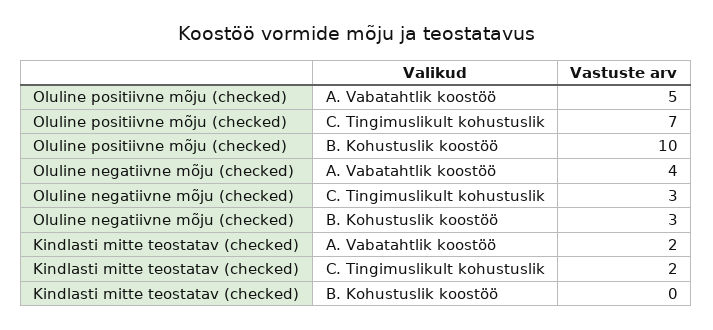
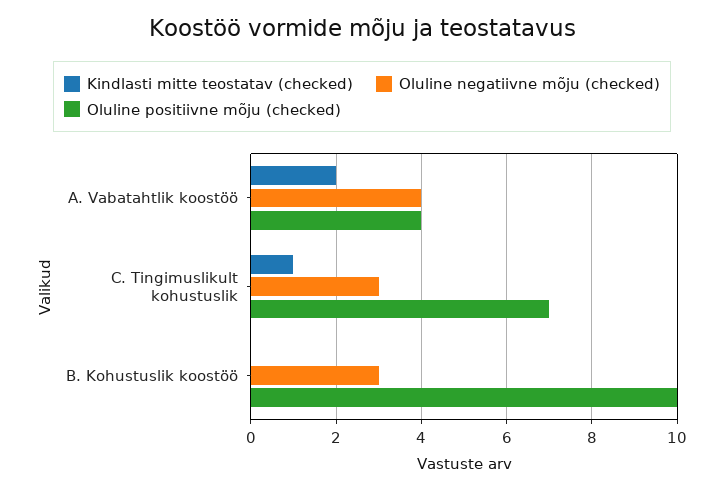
Oluline positiivne mõju (checked), A. Vabatahtlik koostöö: 5 -> 4
Kindlasti mitte teostatav (checked), C. Tingimuslikult kohustuslik: 2 -> 1

